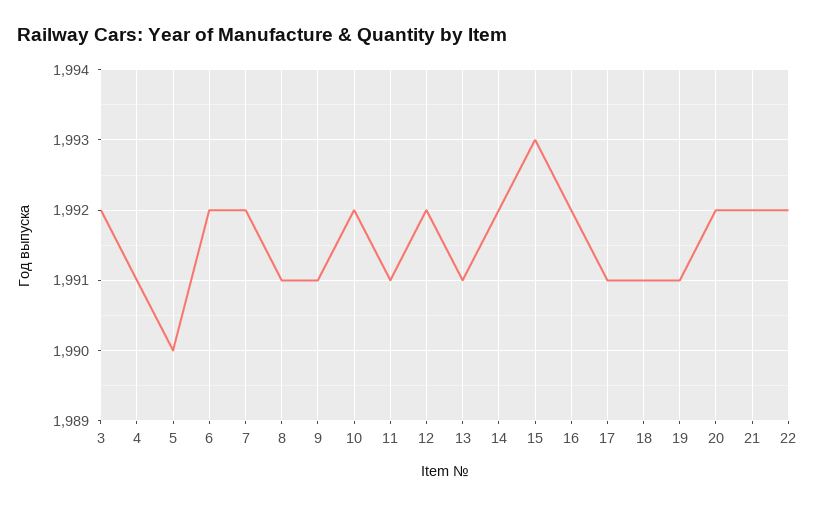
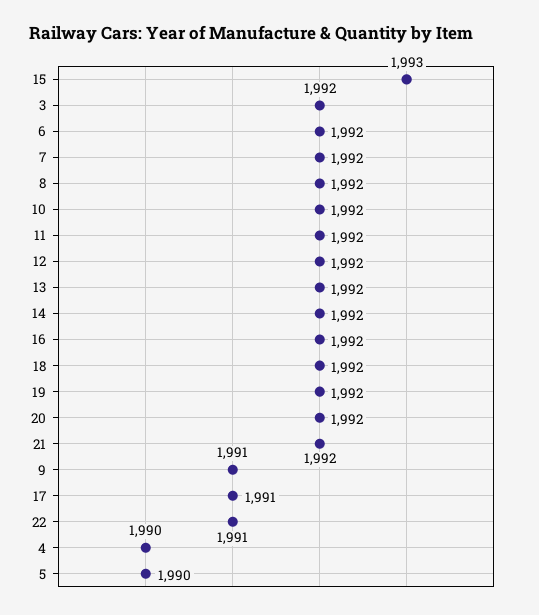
4: 1991 -> 1990
8: 1991 -> 1992
11: 1991 -> 1992
13: 1991 -> 1992
18: 1991 -> 1992
19: 1991 -> 1992
22: 1992 -> 1991

